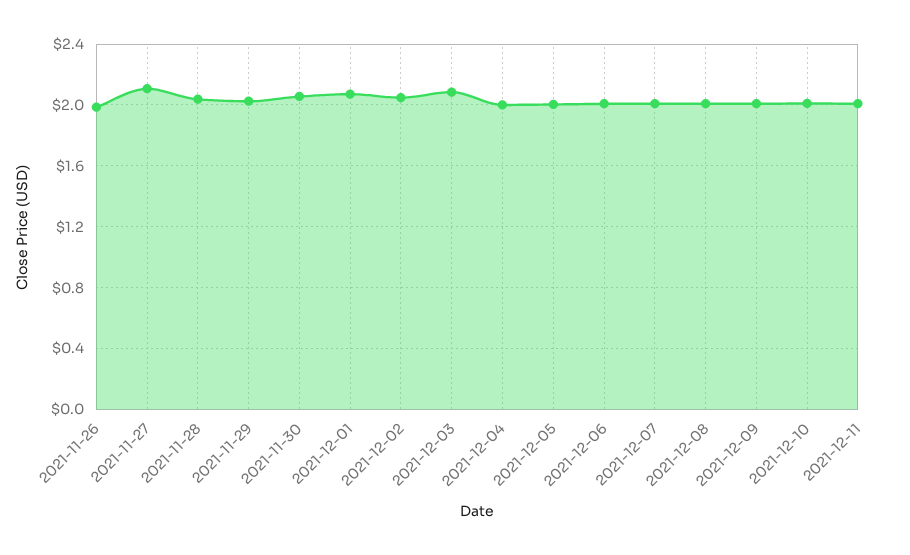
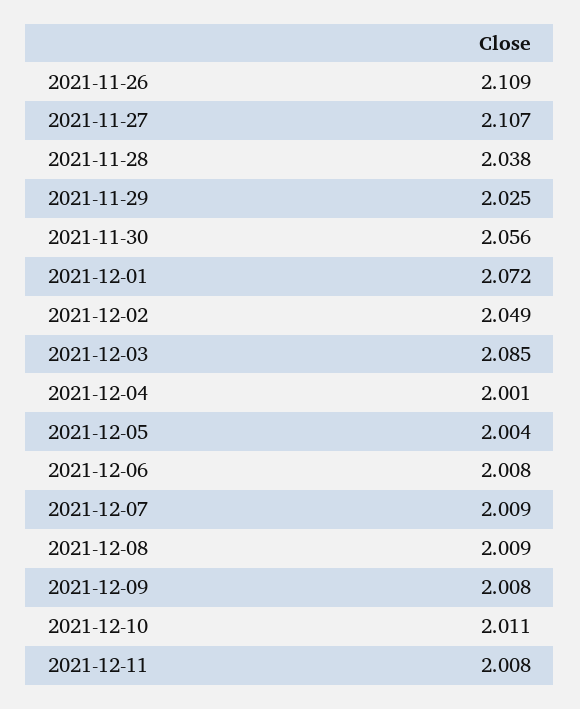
2021-11-26: 2 -> 2.109

